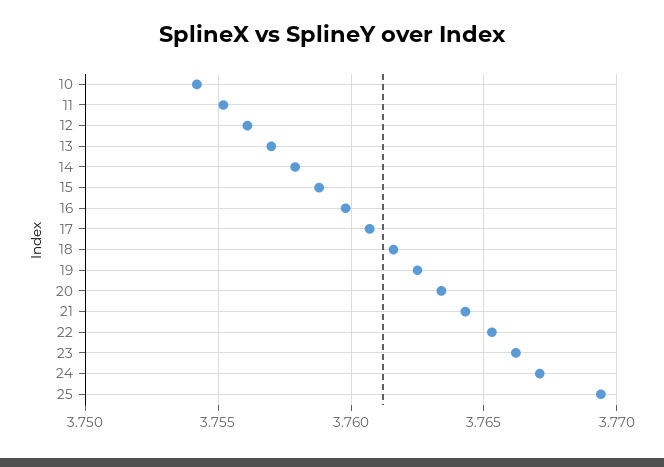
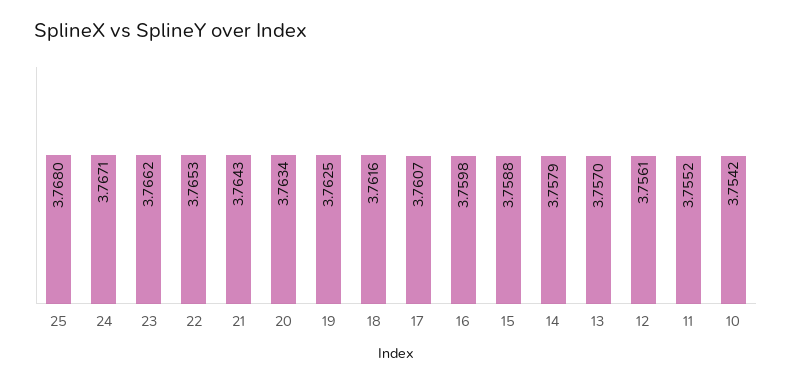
25: 3.7695 -> 3.768

